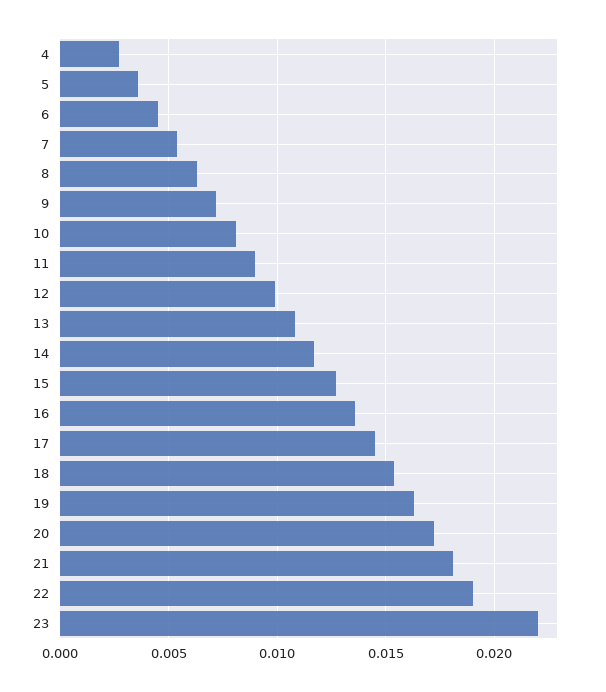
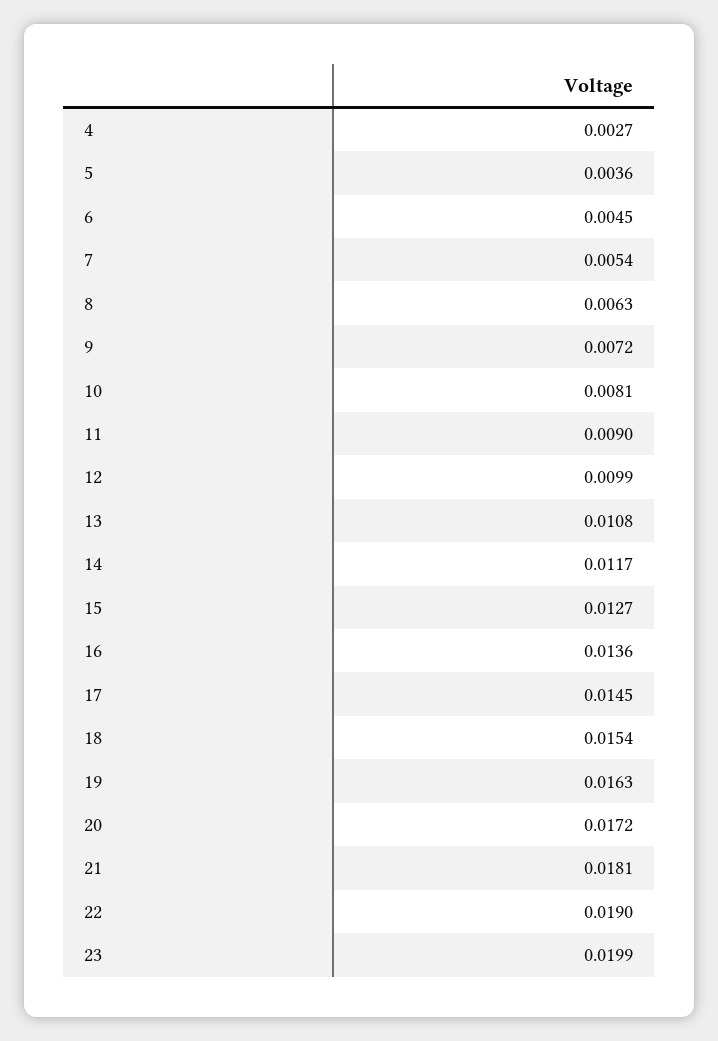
23: 0.022 -> 0.0199

